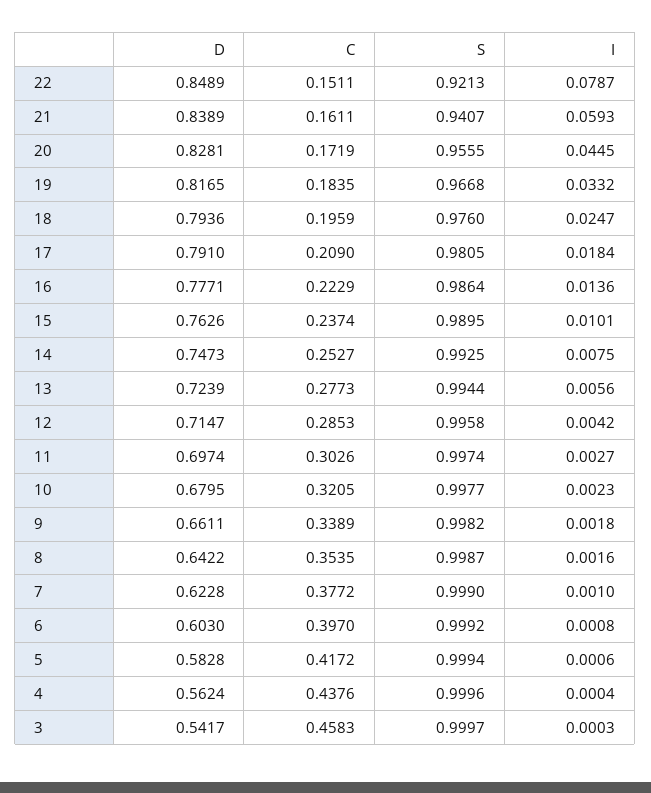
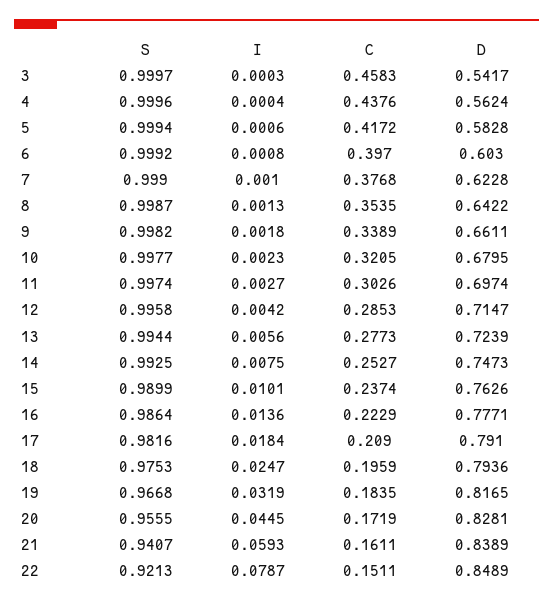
I, 19: 0.0332 -> 0.0319
S, 18: 0.976 -> 0.9753
S, 17: 0.9805 -> 0.9816
S, 15: 0.9895 -> 0.9899
I, 8: 0.0016 -> 0.0013
C, 7: 0.3772 -> 0.3768

